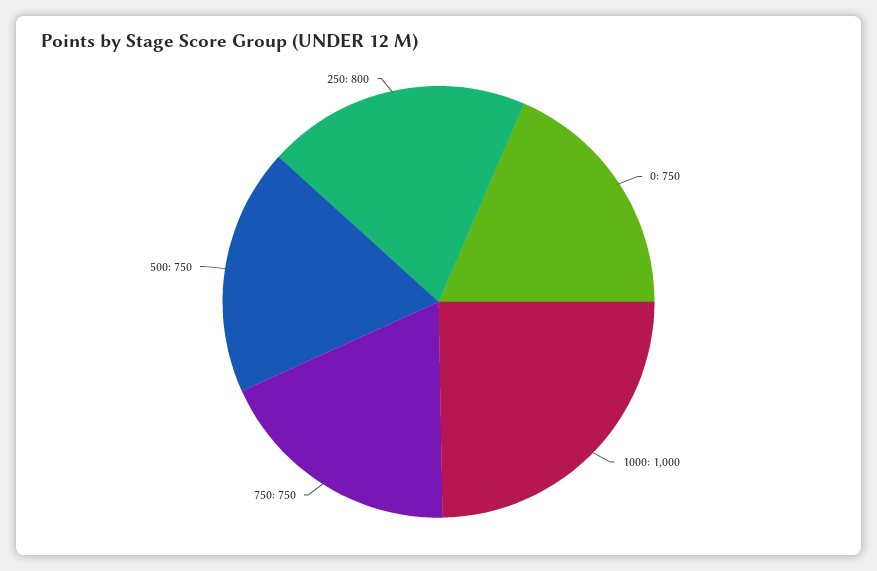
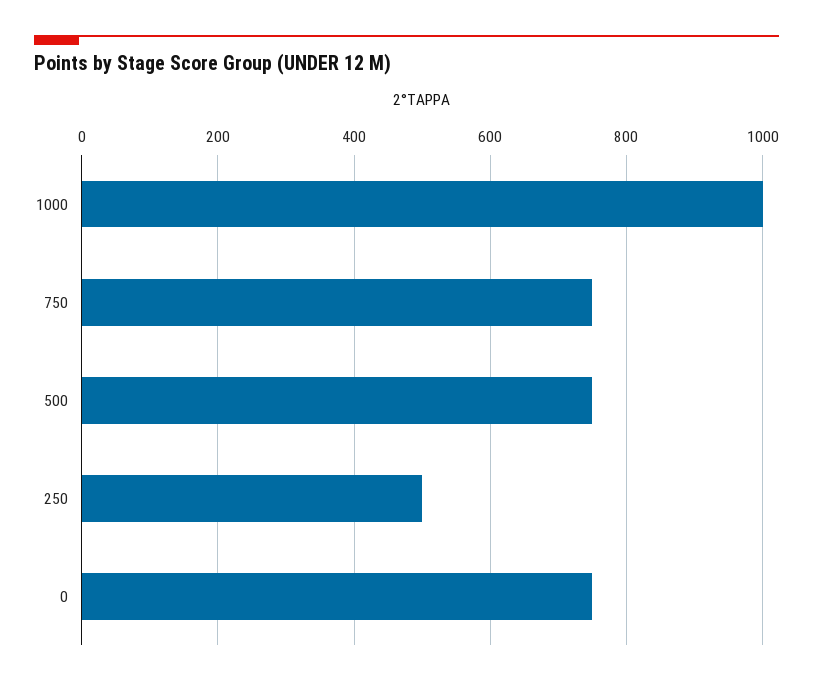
250: 800 -> 500

